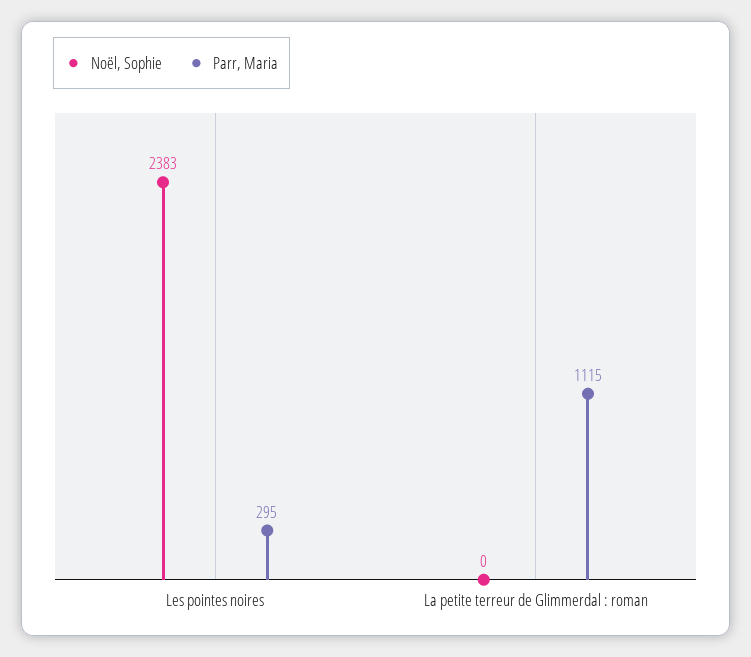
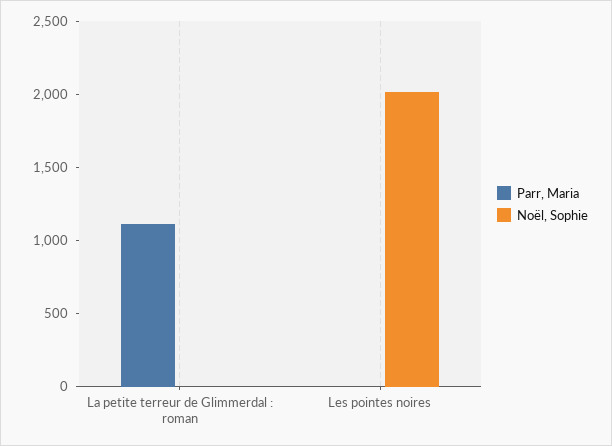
Noël, Sophie, Les pointes noires: 2383 -> 2000
Parr, Maria, Les pointes noires: 295 -> 0

